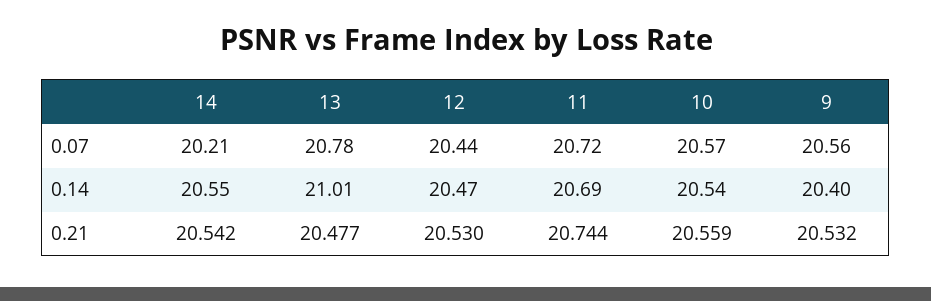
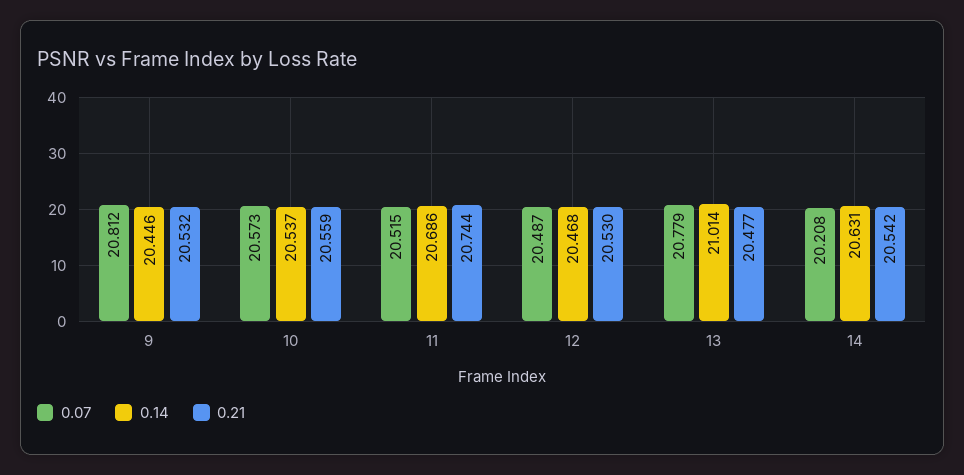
0.07, 12: 20.44 -> 20.487
0.07, 11: 20.72 -> 20.515
0.07, 9: 20.56 -> 20.812
0.14, 14: 20.55 -> 20.631
0.14, 9: 20.4 -> 20.446

